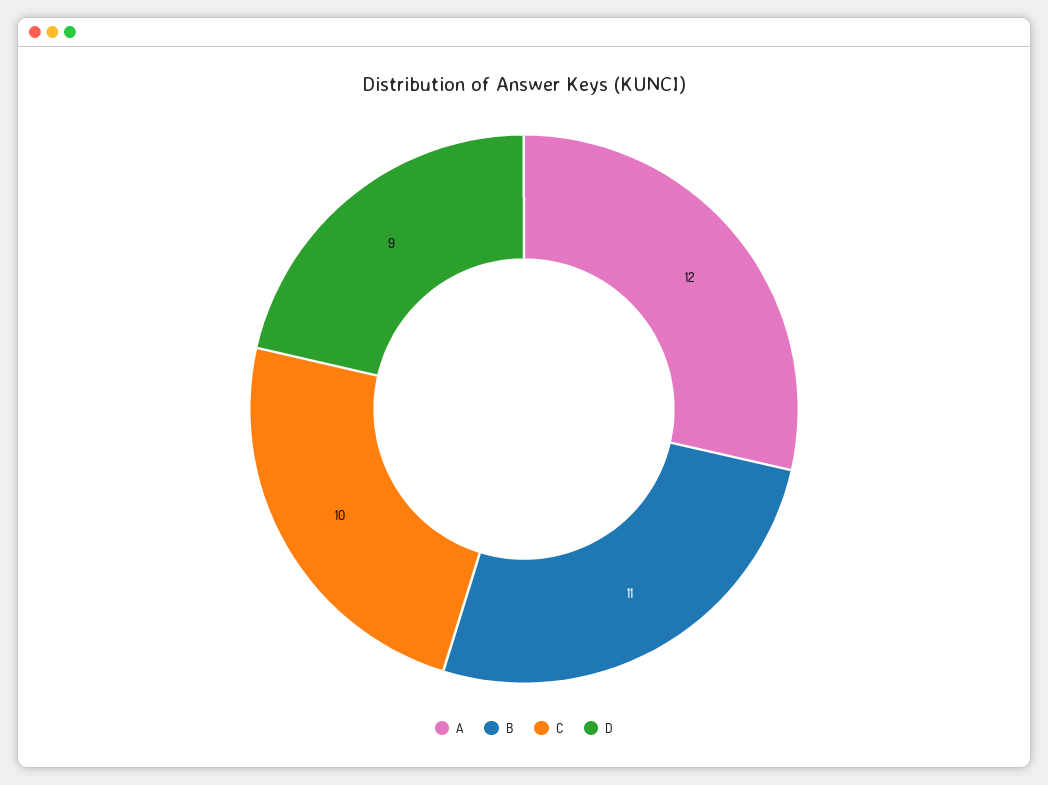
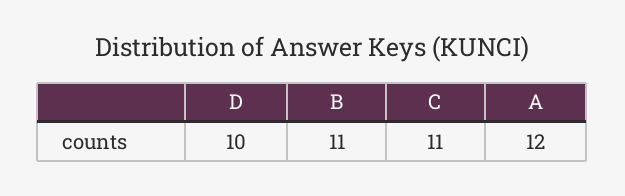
C: 10 -> 11
D: 9 -> 10

